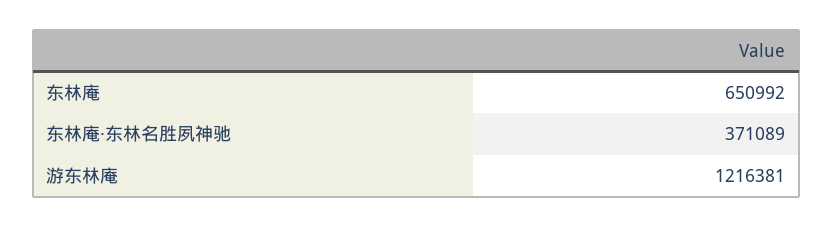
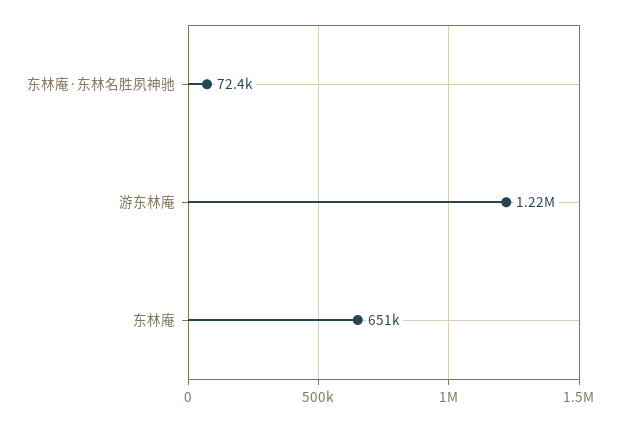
东林庵·东林名胜夙神驰: 371089 -> 72400

